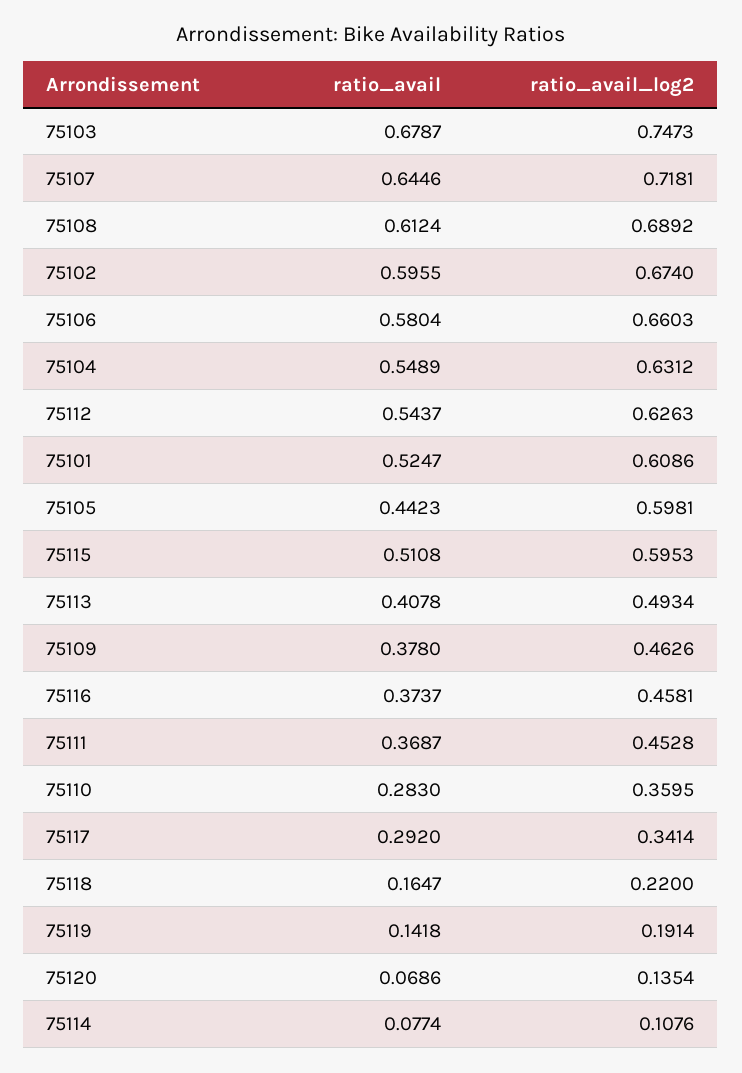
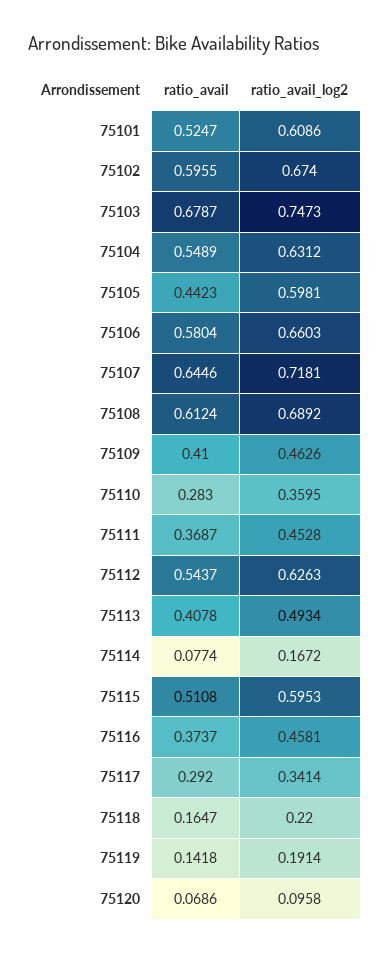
ratio_avail, 75109: 0.378 -> 0.41
ratio_avail_log2, 75120: 0.1354 -> 0.0958
ratio_avail_log2, 75114: 0.1076 -> 0.1672

